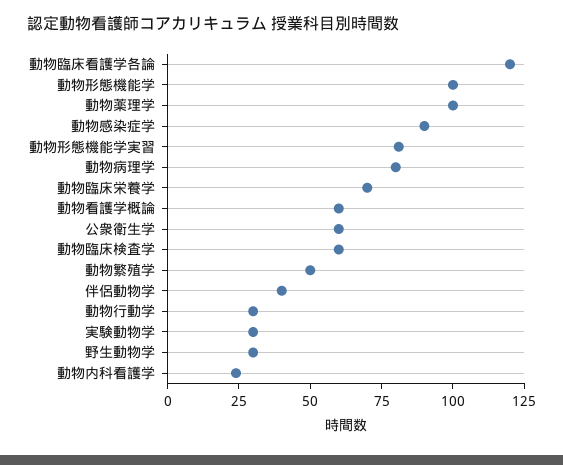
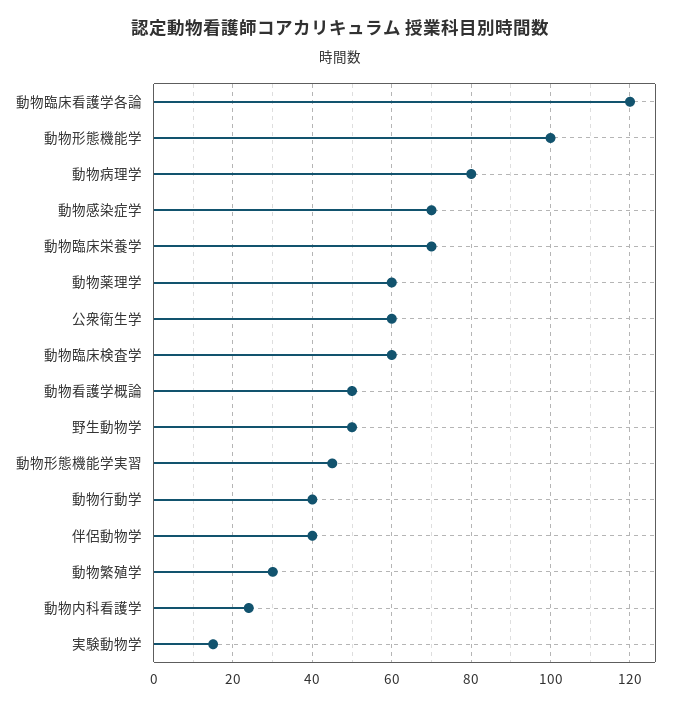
動物薬理学: 100 -> 60
動物感染症学: 90 -> 70
動物形態機能学実習: 80 -> 45
動物看護学概論: 60 -> 50
動物繁殖学: 50 -> 30
動物行動学: 30 -> 40
実験動物学: 30 -> 15
野生動物学: 30 -> 50

